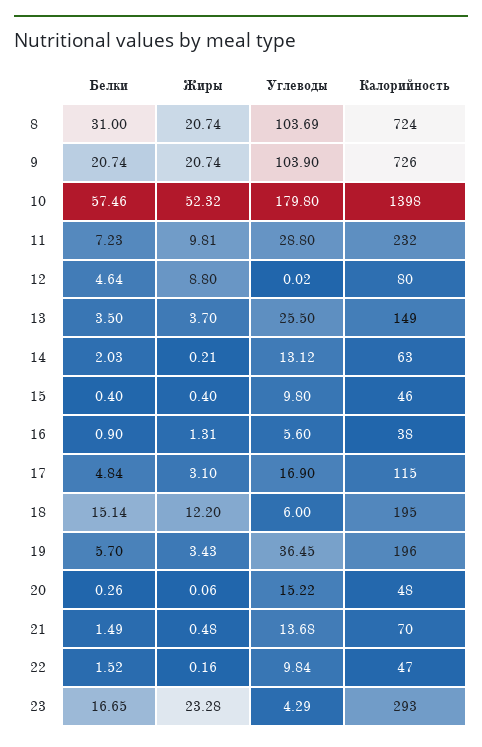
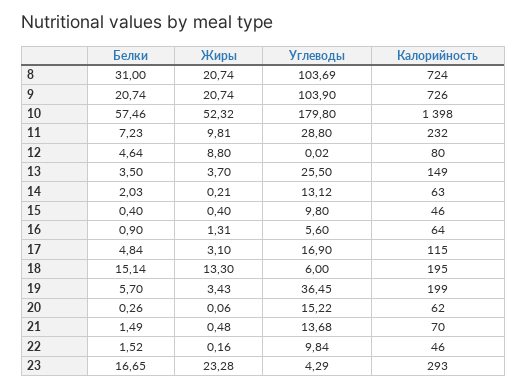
Калорийность, 16: 38 -> 64
Жиры, 18: 12.2 -> 13.3
Калорийность, 19: 196 -> 199
Калорийность, 20: 48 -> 62
Калорийность, 22: 47 -> 46

